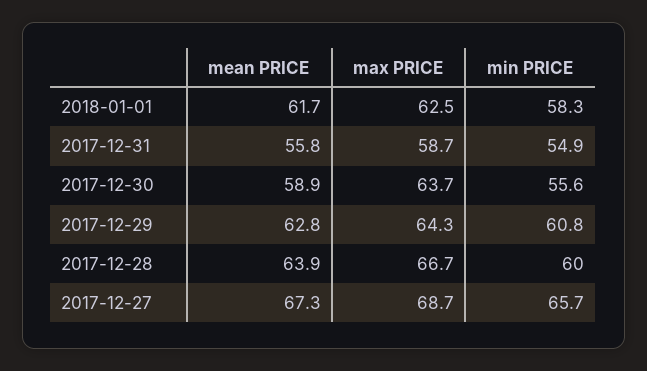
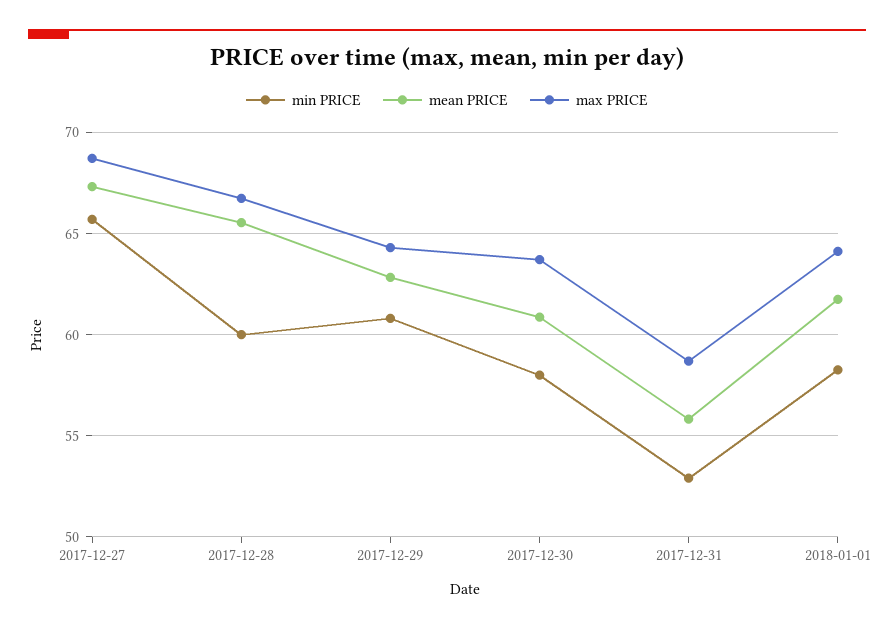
max PRICE, 2018-01-01: 62.5 -> 64
min PRICE, 2017-12-31: 54.9 -> 53
mean PRICE, 2017-12-30: 58.9 -> 61
min PRICE, 2017-12-30: 55.6 -> 58
mean PRICE, 2017-12-28: 63.9 -> 65.5

